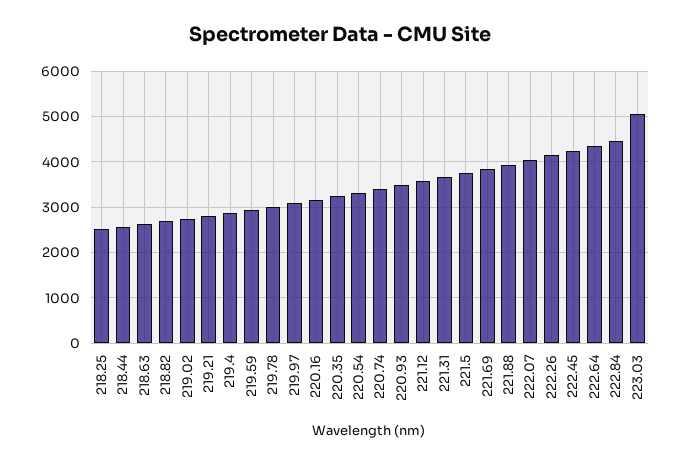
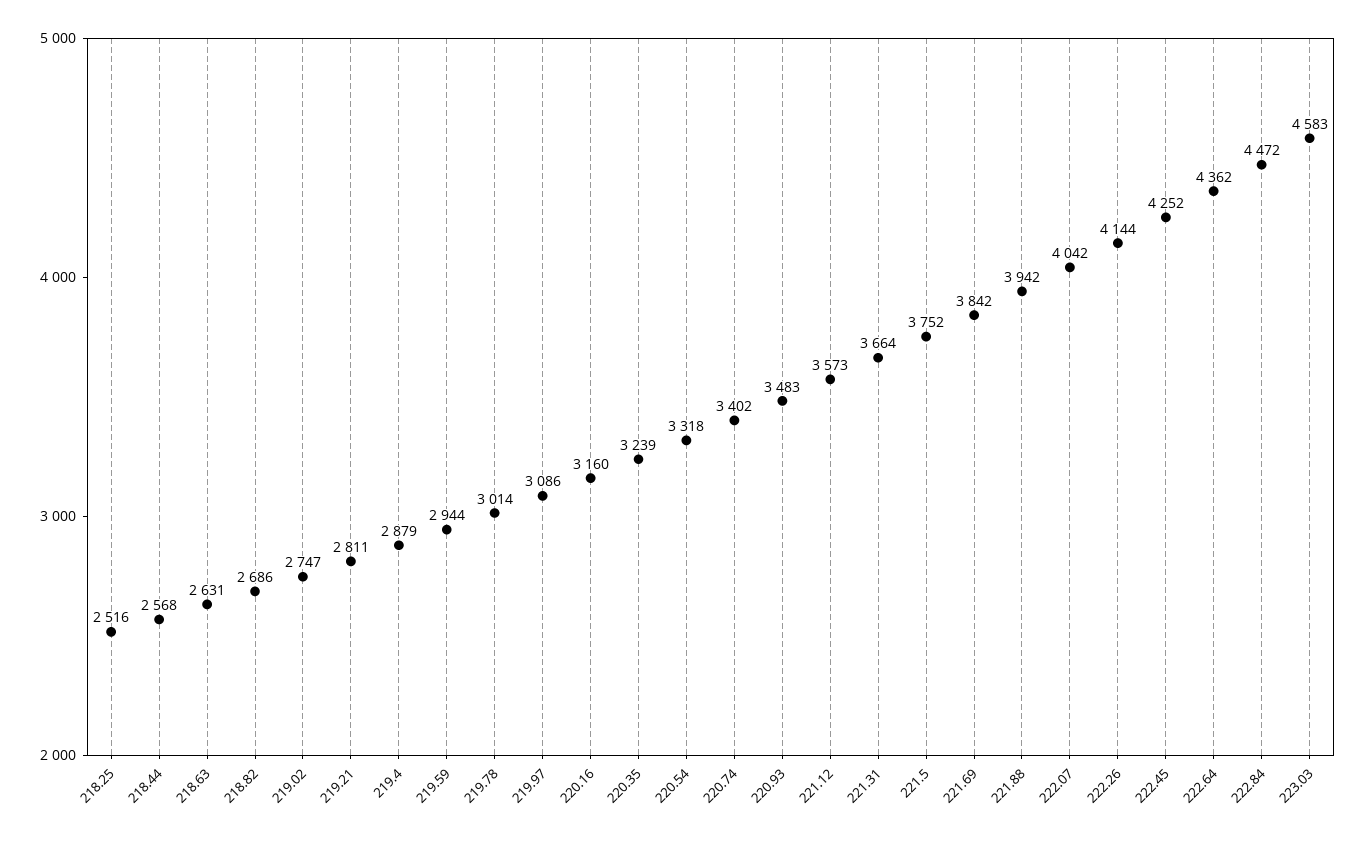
223.03: 5000 -> 4583

